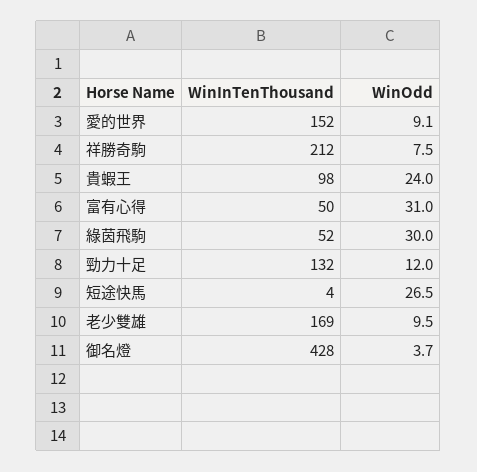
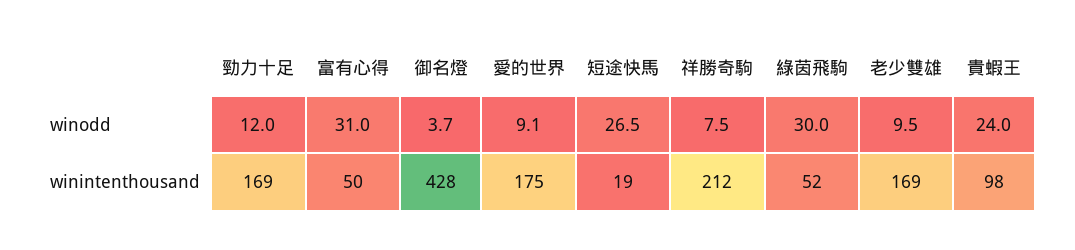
WinInTenThousand, 愛的世界: 152 -> 175
WinInTenThousand, 勁力十足: 132 -> 169
WinInTenThousand, 短途快馬: 4 -> 19

